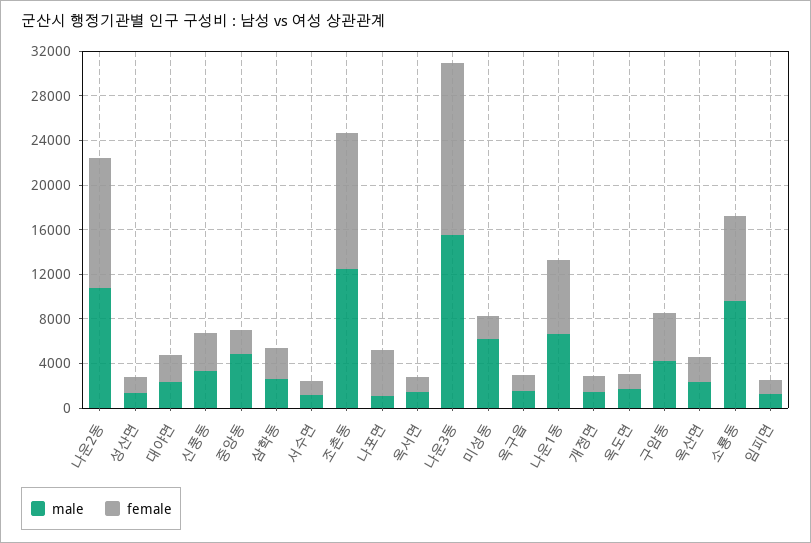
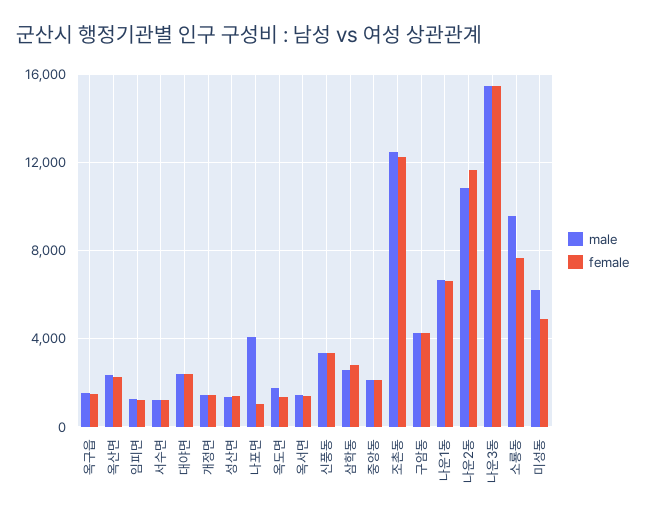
male, 중앙동: 5000 -> 2000
male, 나포면: 1000 -> 4000
female, 나포면: 4000 -> 1000
female, 미성동: 2000 -> 5000

